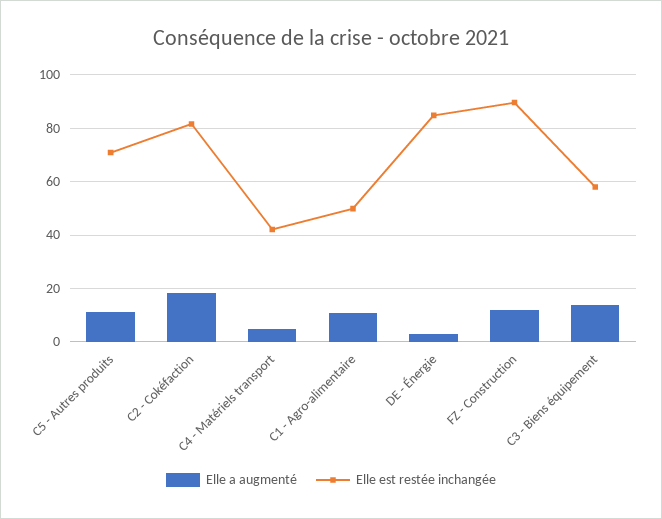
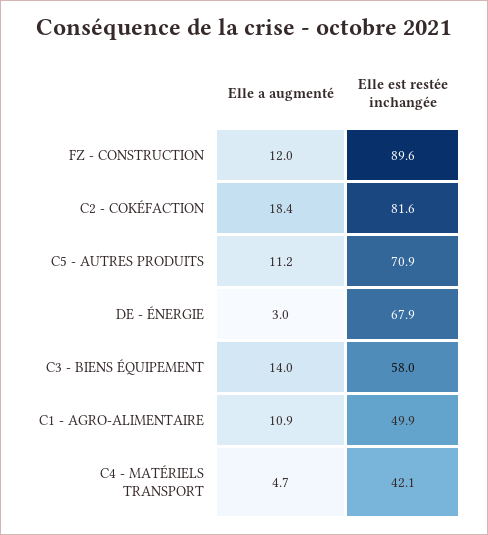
Elle est restée inchangée, DE - Énergie: 85 -> 67.9

